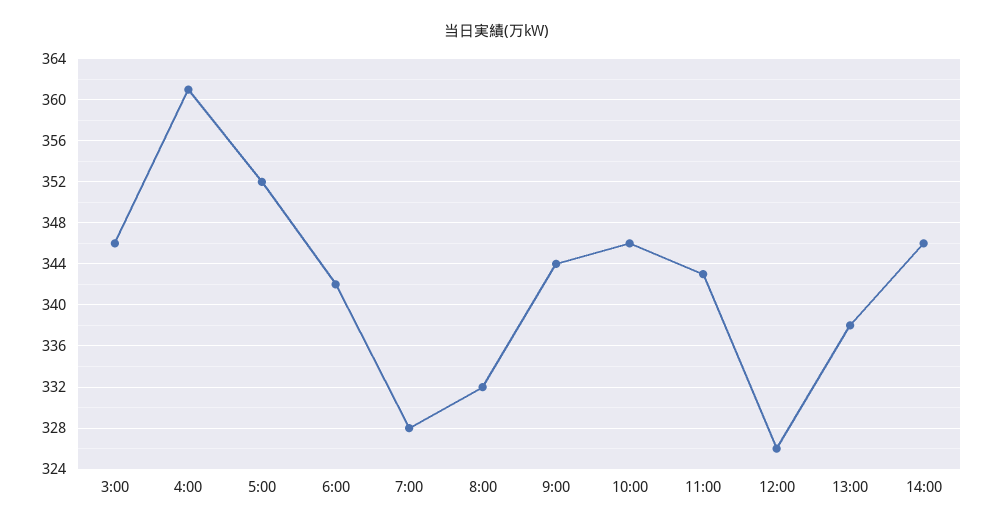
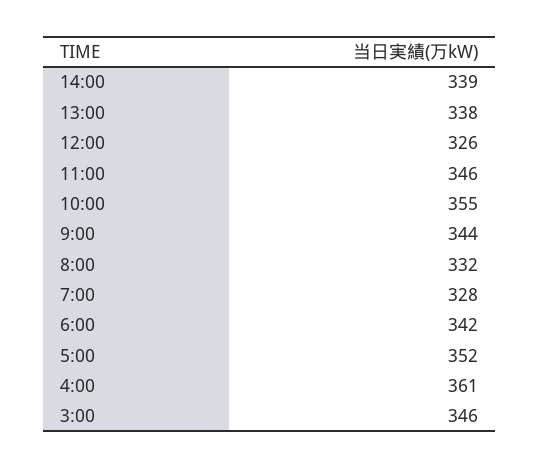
10:00: 346 -> 355
11:00: 343 -> 346
14:00: 346 -> 339

